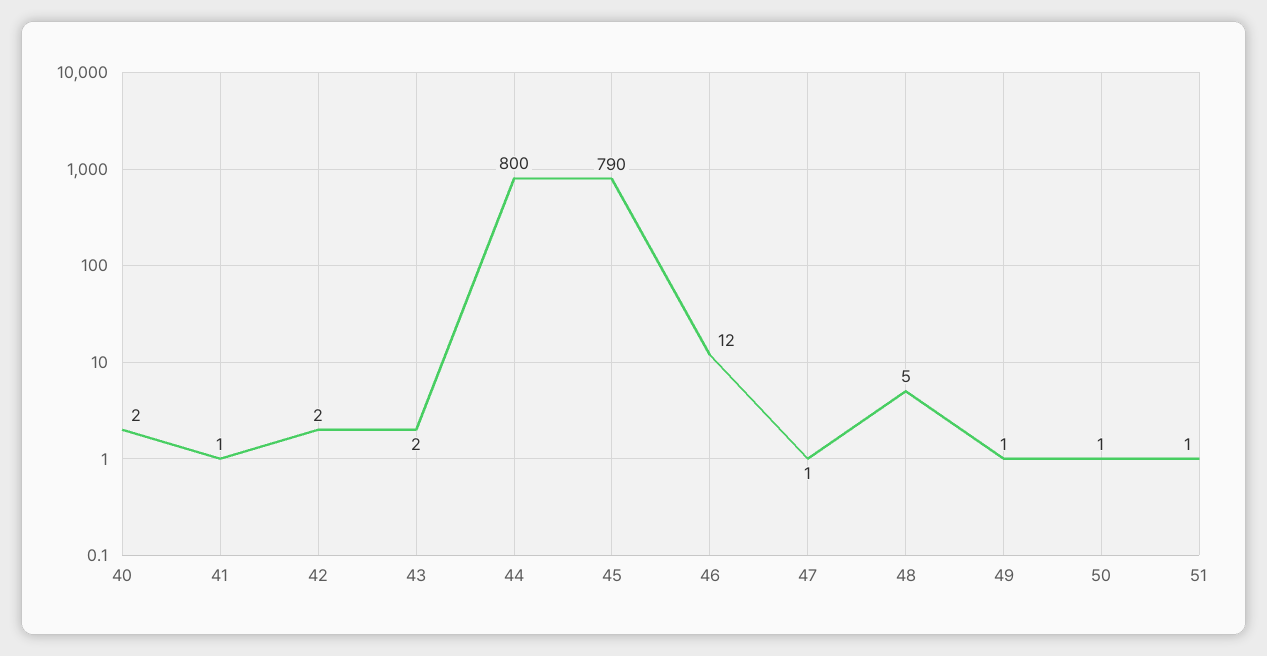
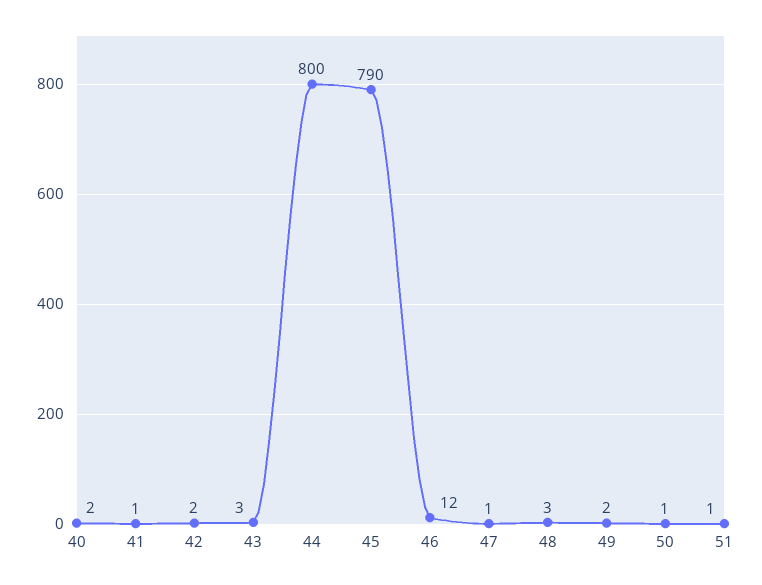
43: 2 -> 3
48: 5 -> 3
49: 1 -> 2

